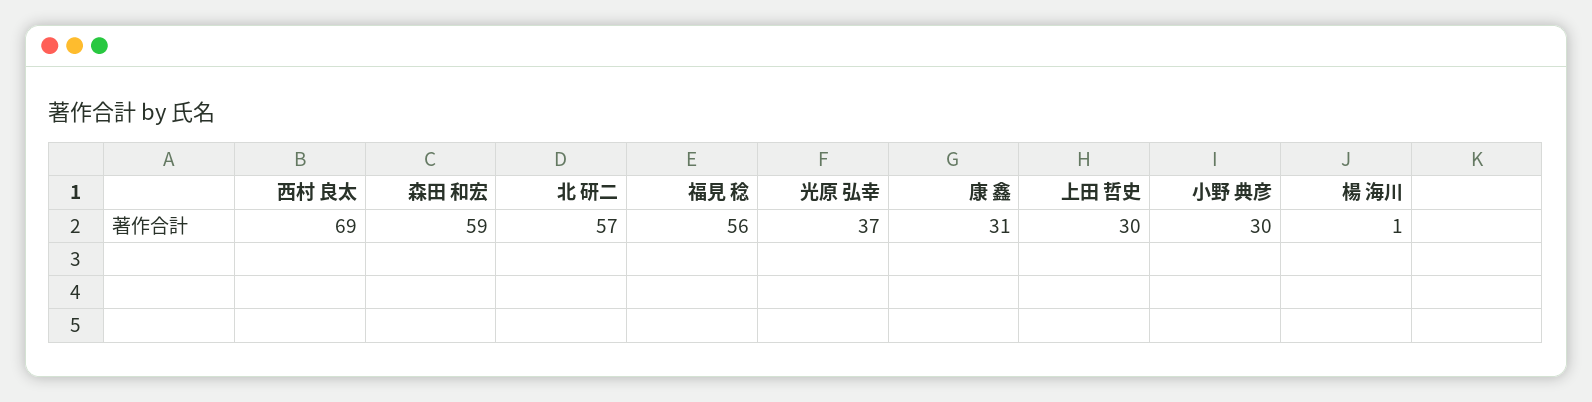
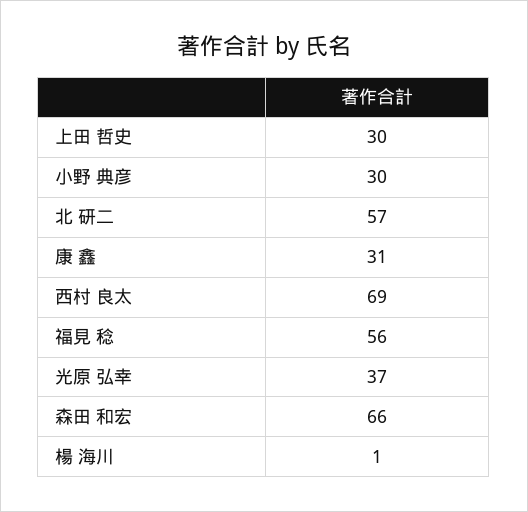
森田 和宏: 59 -> 66

